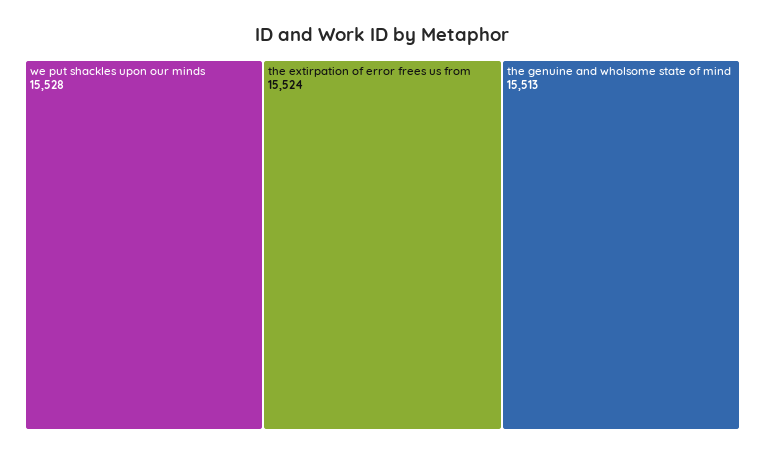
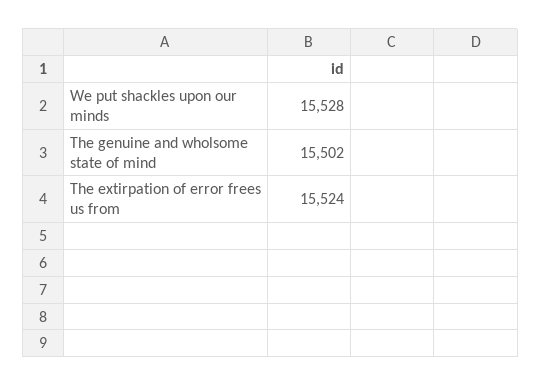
the genuine and wholsome state of mind: 15513 -> 15502

